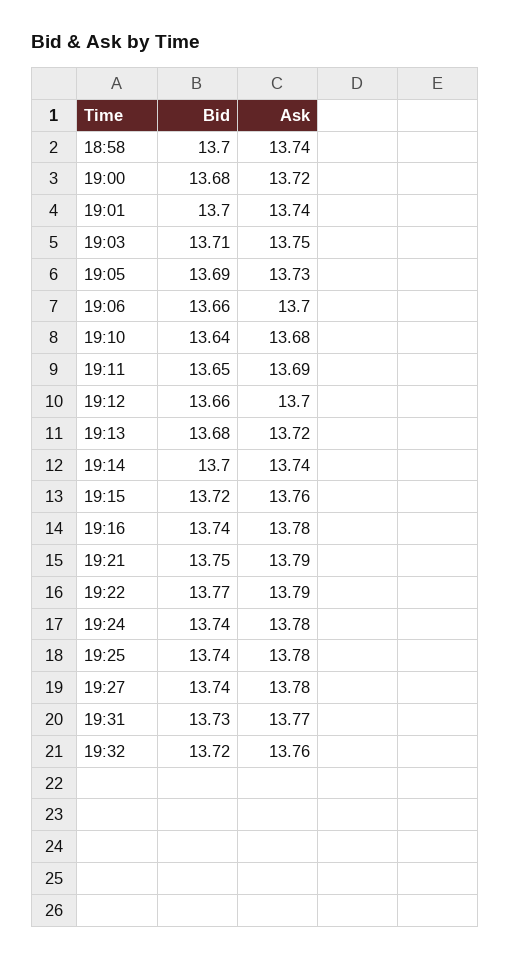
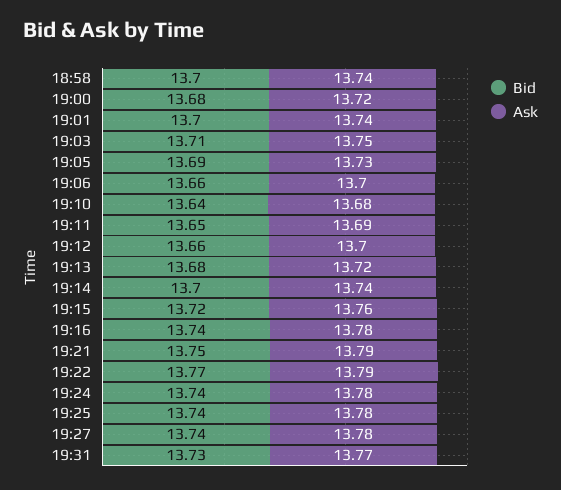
Bid, 19:32: 13.72 -> none
Ask, 19:32: 13.76 -> none

